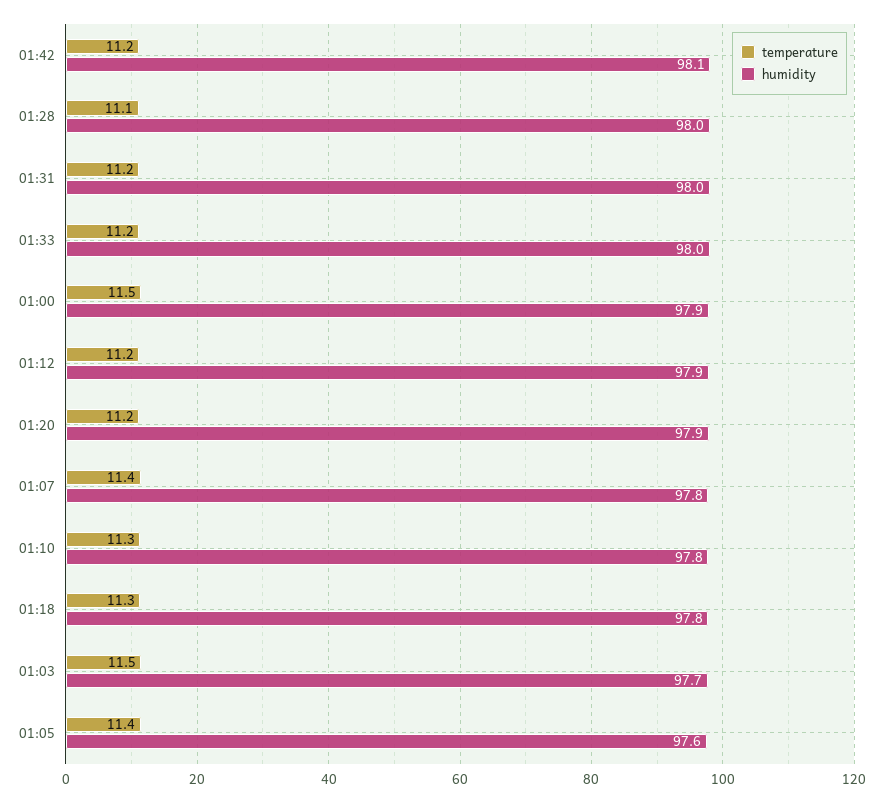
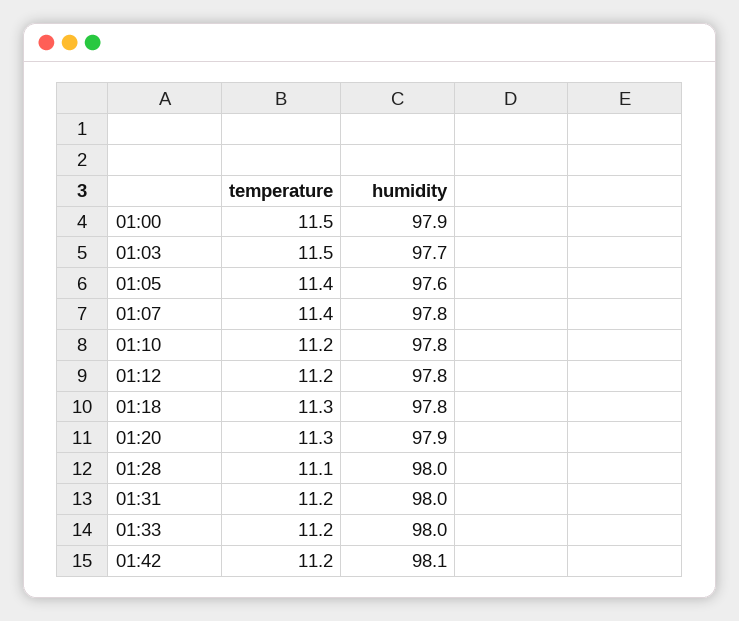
humidity, 01:12: 97.9 -> 97.8
temperature, 01:20: 11.2 -> 11.3
temperature, 01:10: 11.3 -> 11.2

